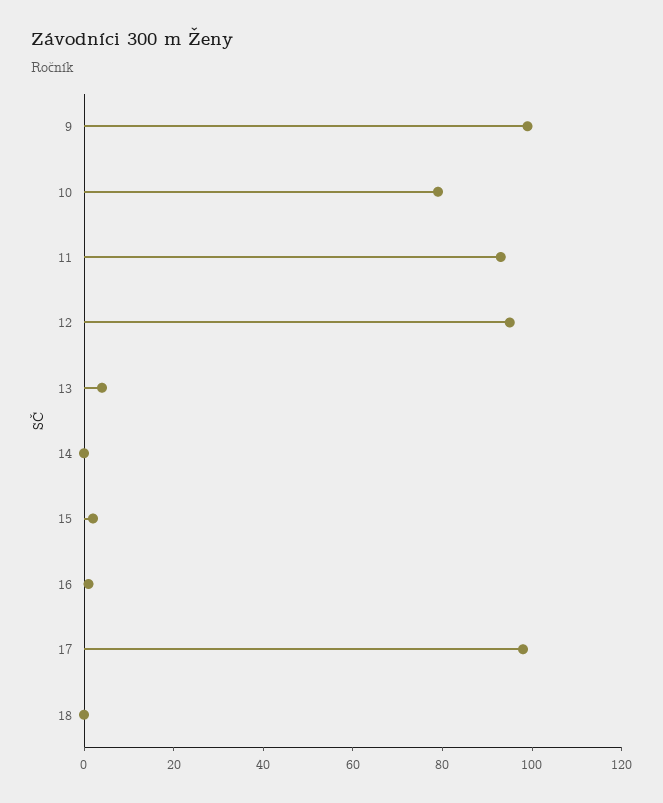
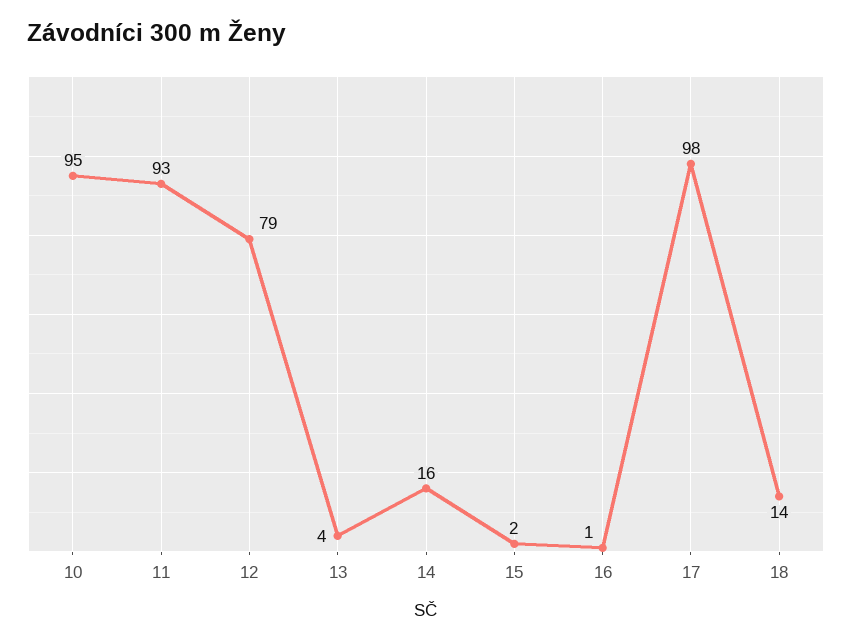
9: 100 -> none
10: 80 -> 95
12: 95 -> 79
14: 0 -> 16
18: 0 -> 14

